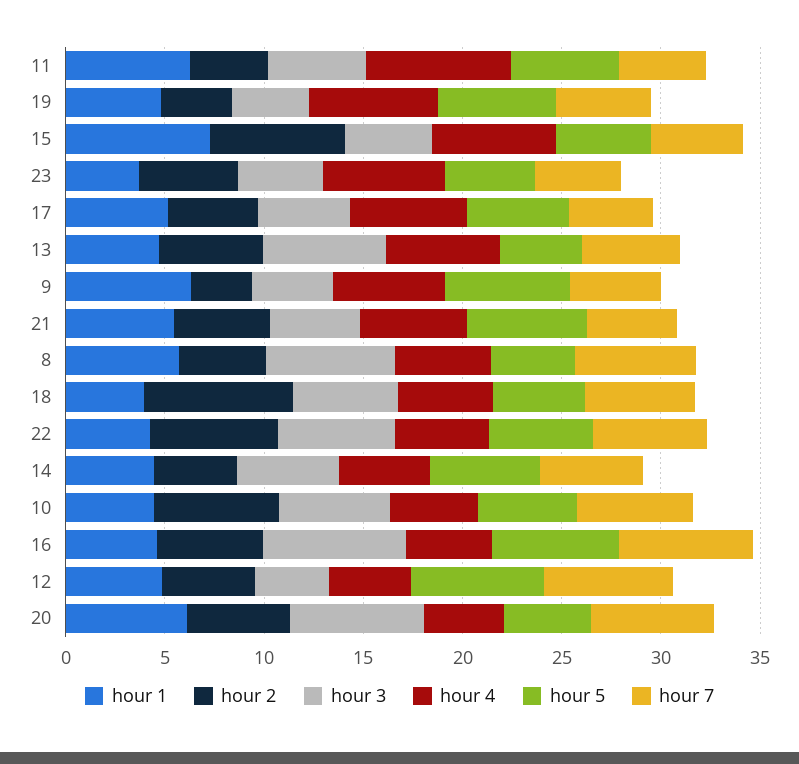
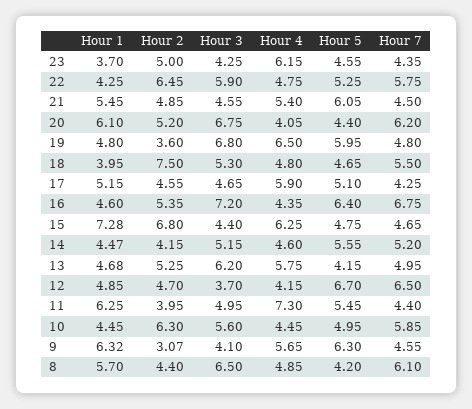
hour 3, 19: 4 -> 6.8

